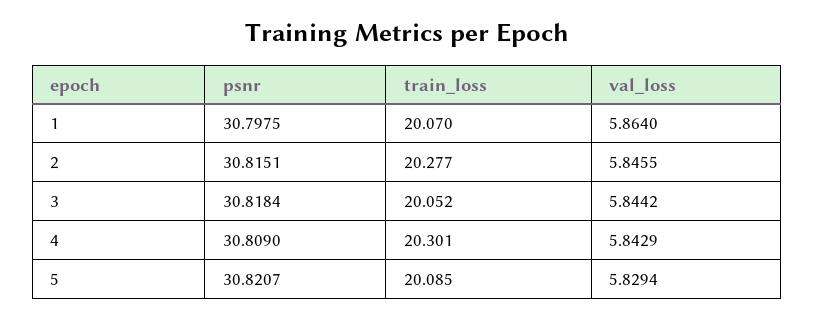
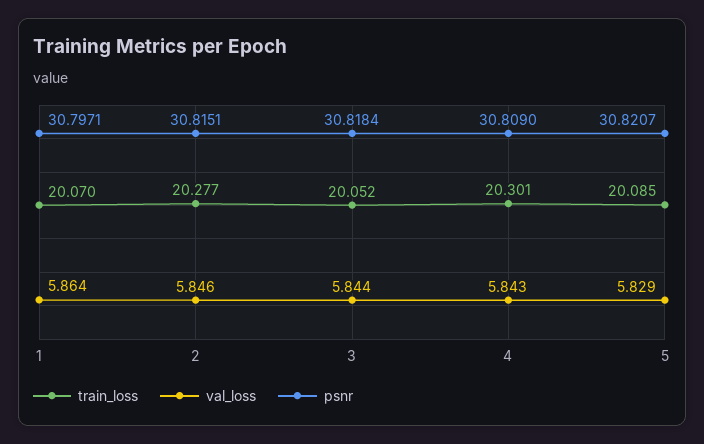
psnr, 1: 30.7975 -> 30.7971

